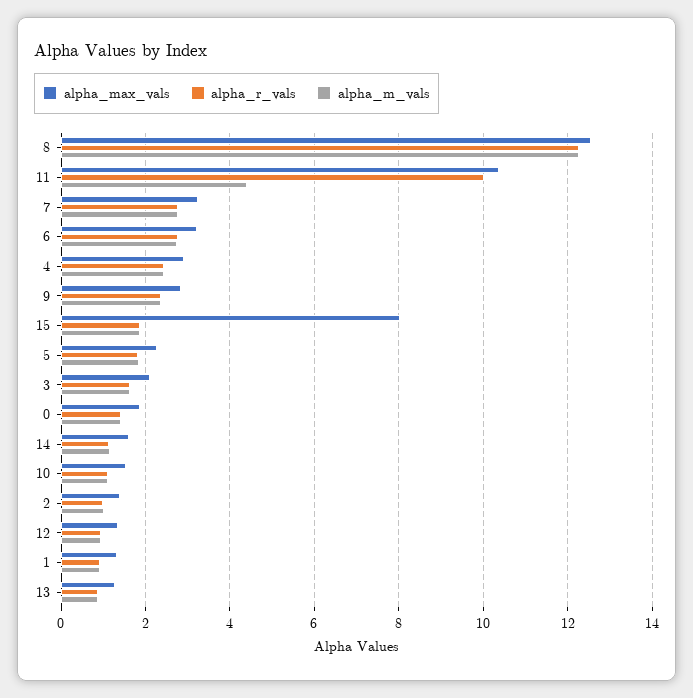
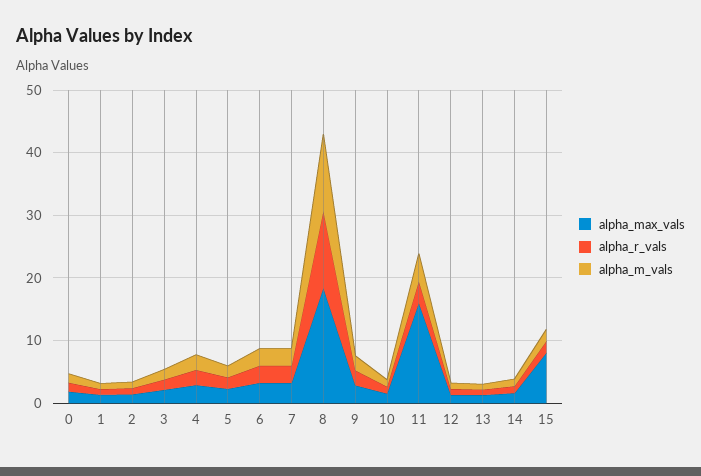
alpha_max_vals, 8: 12.6 -> 18
alpha_max_vals, 11: 10.4 -> 16
alpha_r_vals, 11: 10 -> 4

